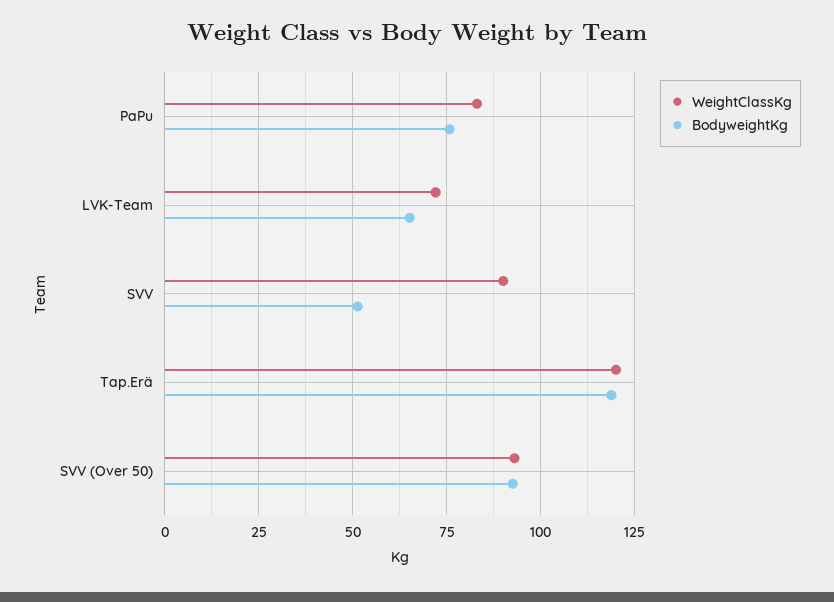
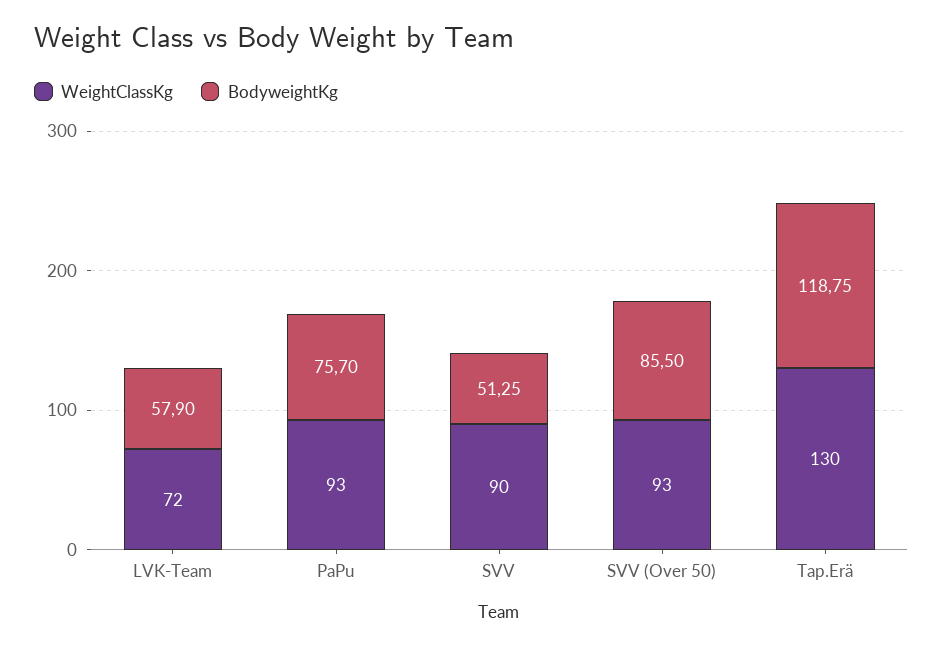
WeightClassKg, PaPu: 82.5 -> 93
BodyweightKg, LVK-Team: 65 -> 57.9
WeightClassKg, Tap.Erä: 120 -> 130
BodyweightKg, SVV (Over 50): 92.5 -> 85.5

